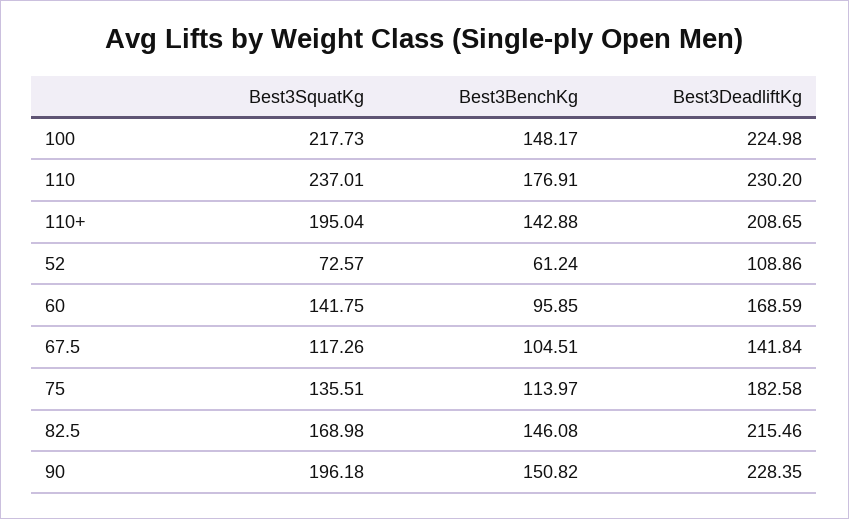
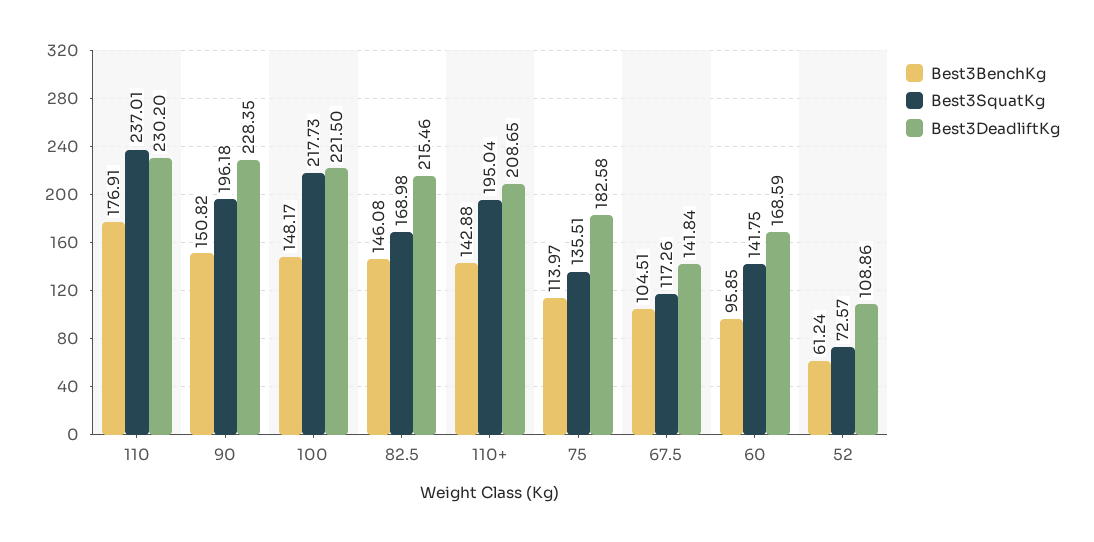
Best3DeadliftKg, 100: 224.98 -> 221.5

